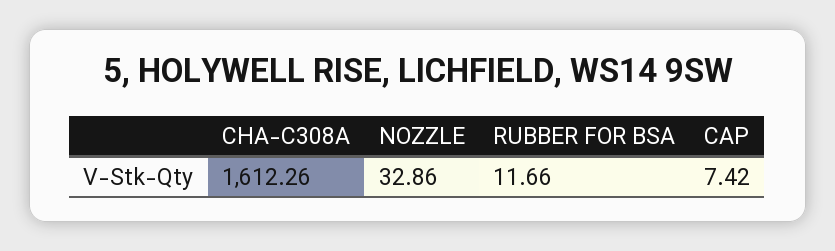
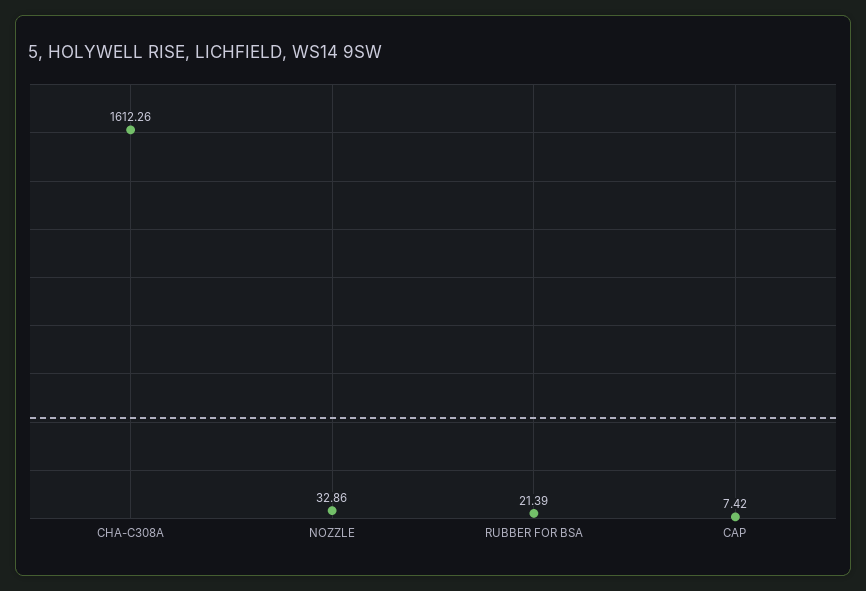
RUBBER FOR BSA: 11.66 -> 21.39

